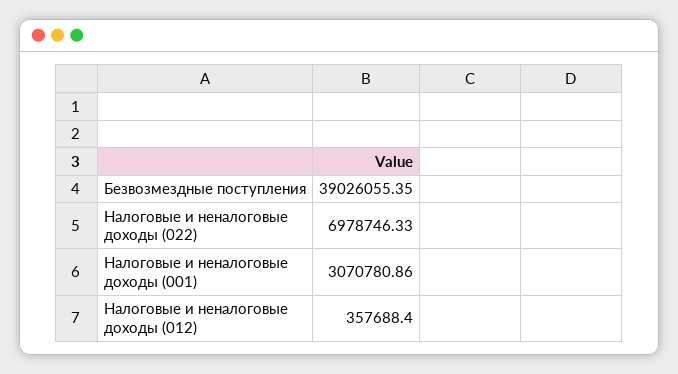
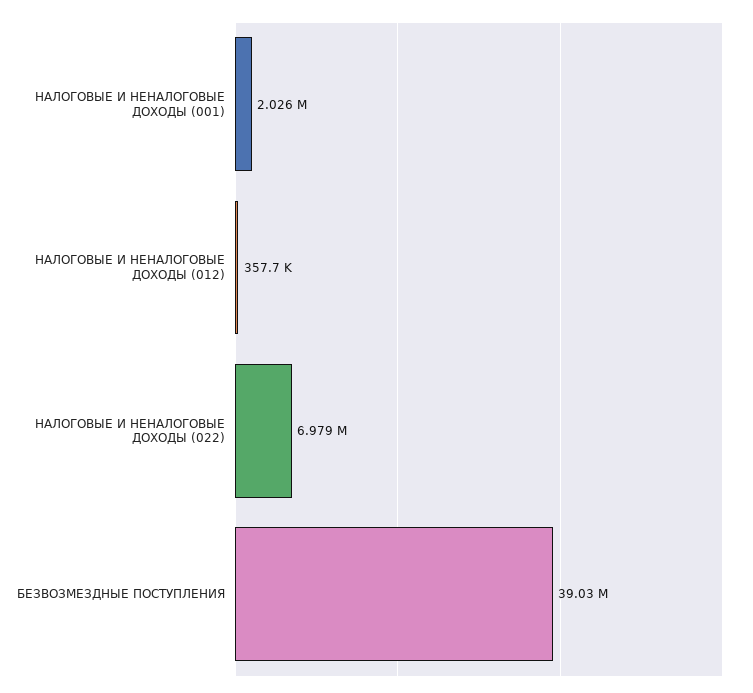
Налоговые и неналоговые доходы (001): 3070780.86 -> 2026000

